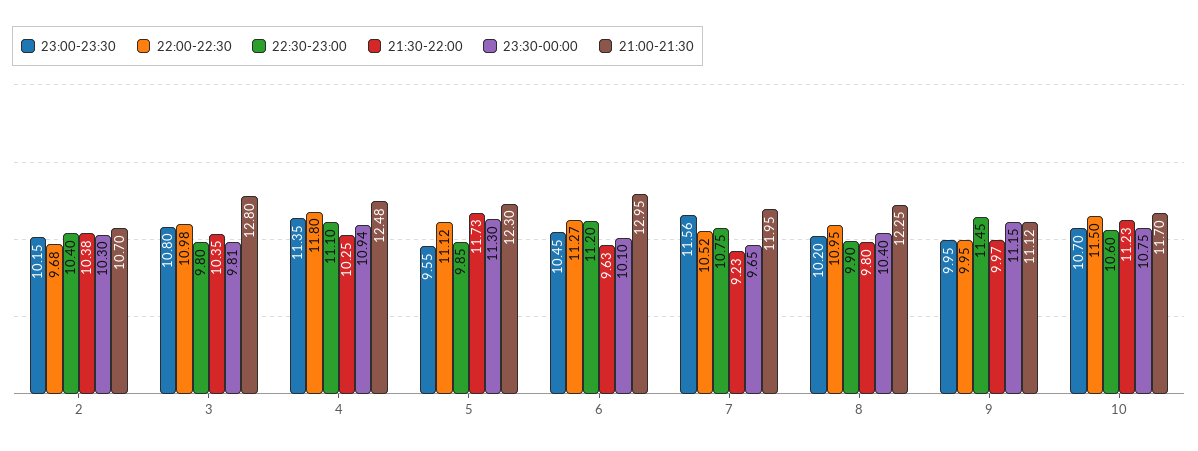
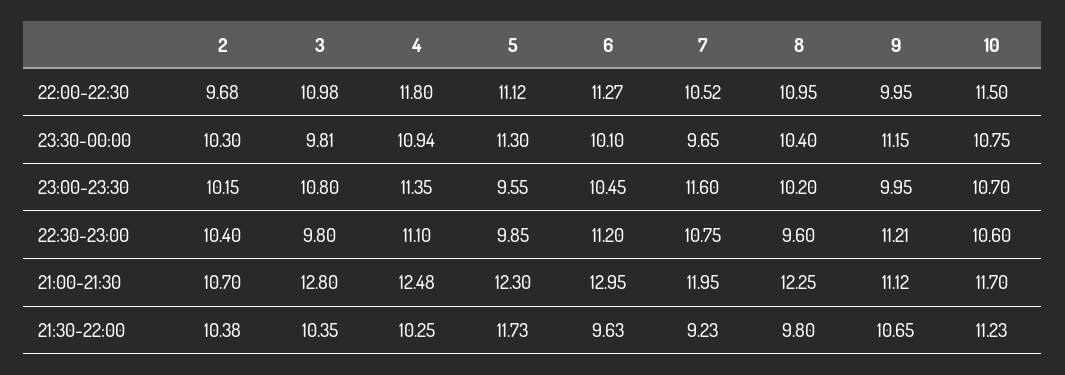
23:00-23:30, 7: 11.56 -> 11.6
22:30-23:00, 8: 9.9 -> 9.6
22:30-23:00, 9: 11.45 -> 11.21
21:30-22:00, 9: 9.97 -> 10.65

